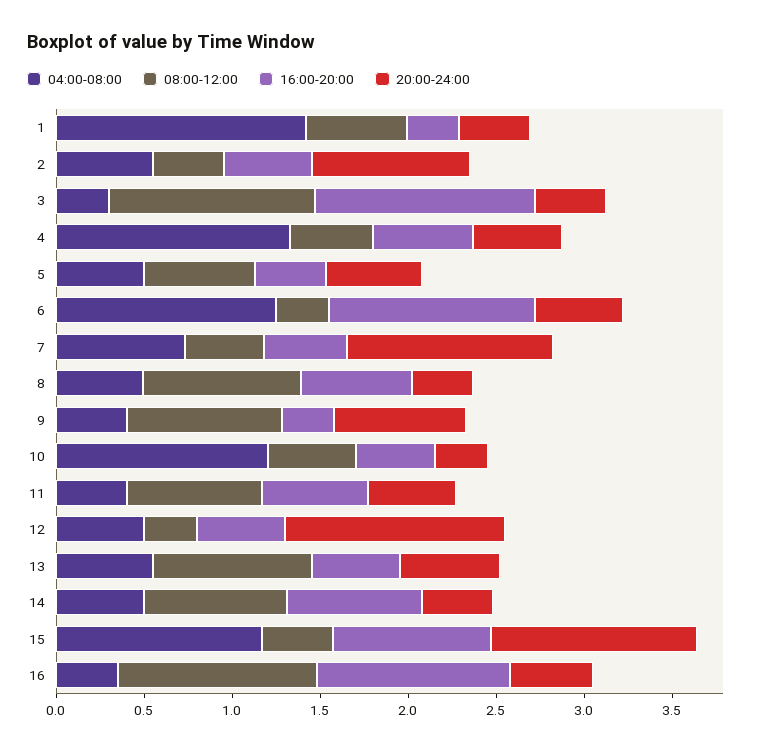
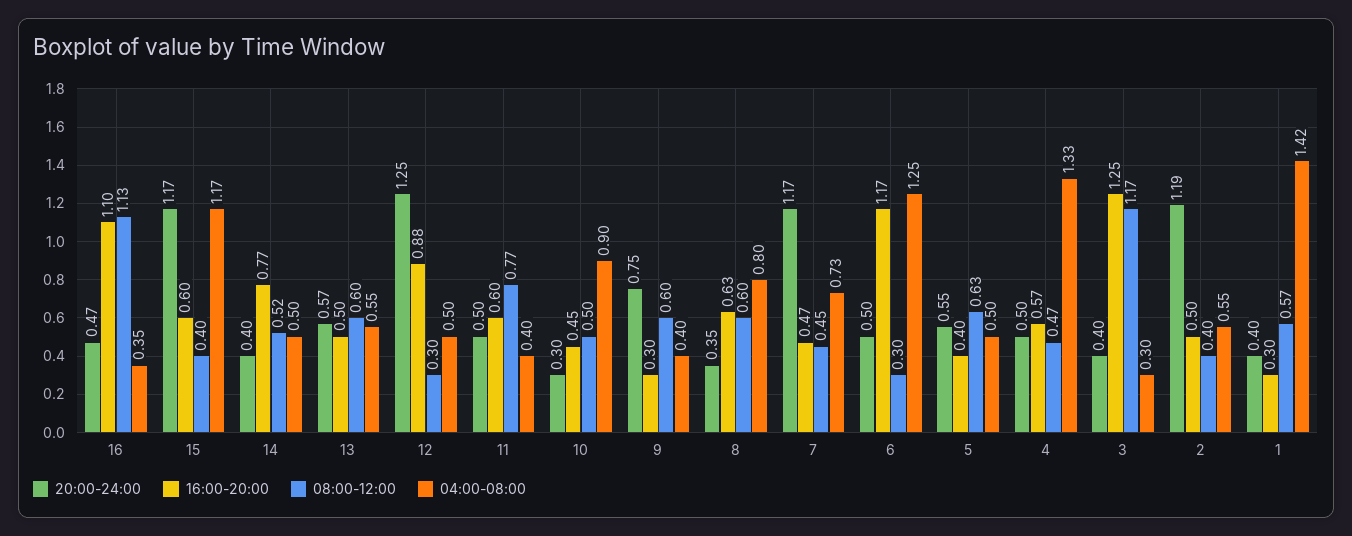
20:00-24:00, 2: 0.9 -> 1.19
04:00-08:00, 8: 0.5 -> 0.8
08:00-12:00, 8: 0.9 -> 0.6
08:00-12:00, 9: 0.9 -> 0.6
04:00-08:00, 10: 1.2 -> 0.9
16:00-20:00, 12: 0.5 -> 0.88
08:00-12:00, 13: 0.9 -> 0.6
08:00-12:00, 14: 0.8 -> 0.52
16:00-20:00, 15: 0.9 -> 0.6

